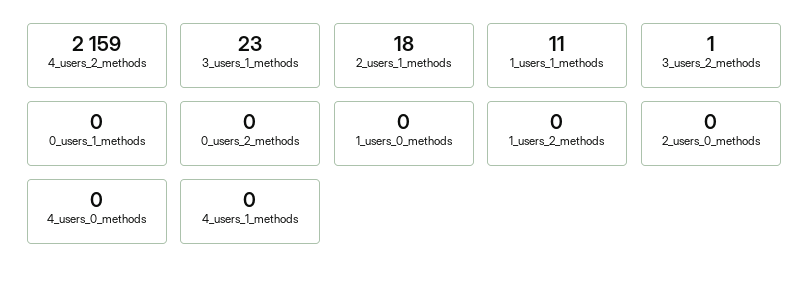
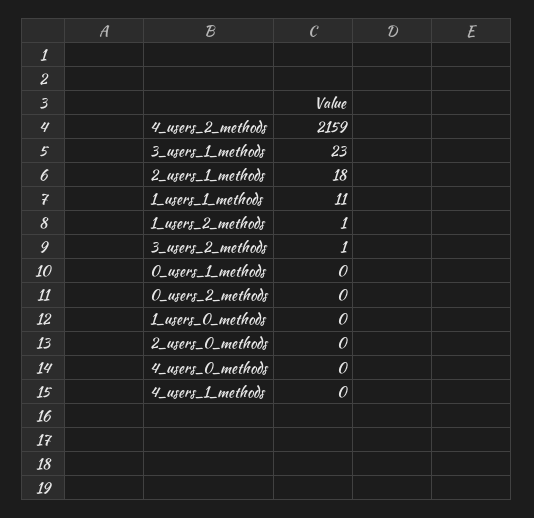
1_users_2_methods: 0 -> 1

